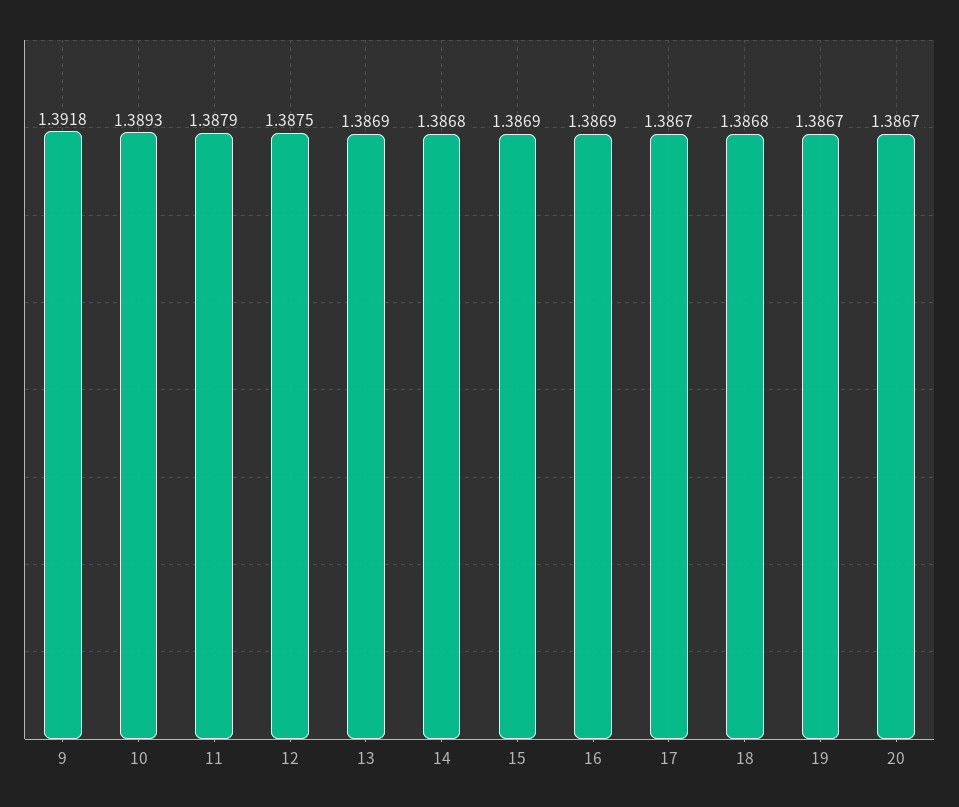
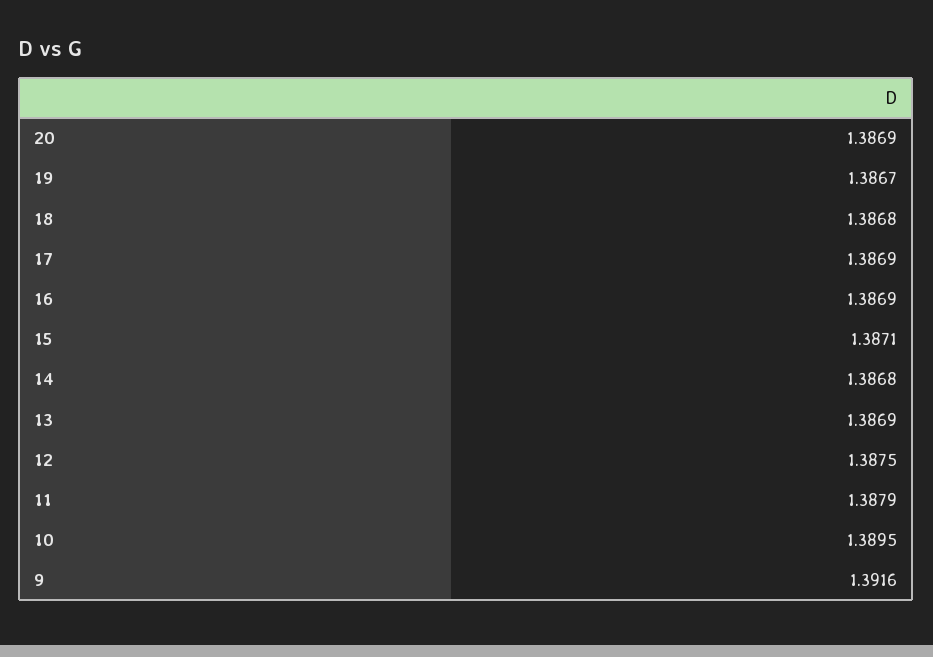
9: 1.3918 -> 1.3916
10: 1.3893 -> 1.3895
15: 1.3869 -> 1.3871
17: 1.3867 -> 1.3869
20: 1.3867 -> 1.3869

